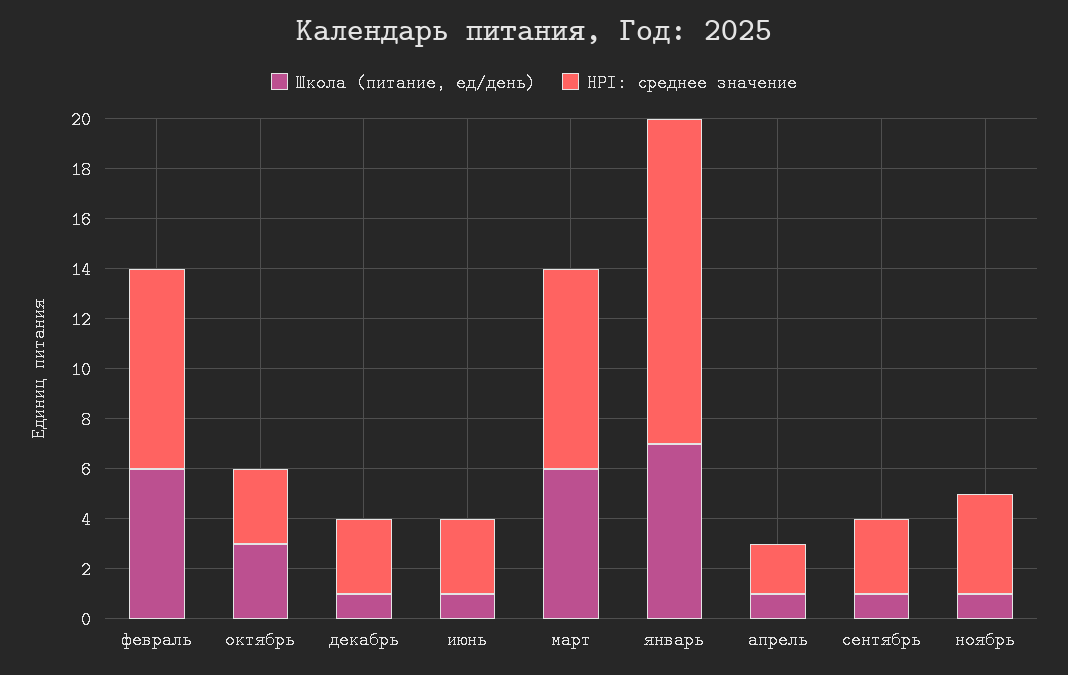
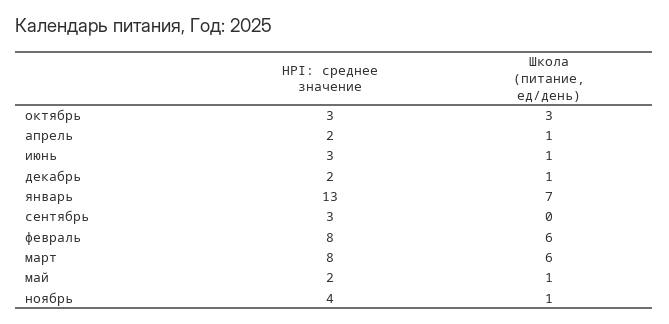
HPI: среднее значение, декабрь: 3 -> 2
Школа (питание, ед/день), сентябрь: 1 -> 0
HPI: среднее значение, май: none -> 2
Школа (питание, ед/день), май: none -> 1

